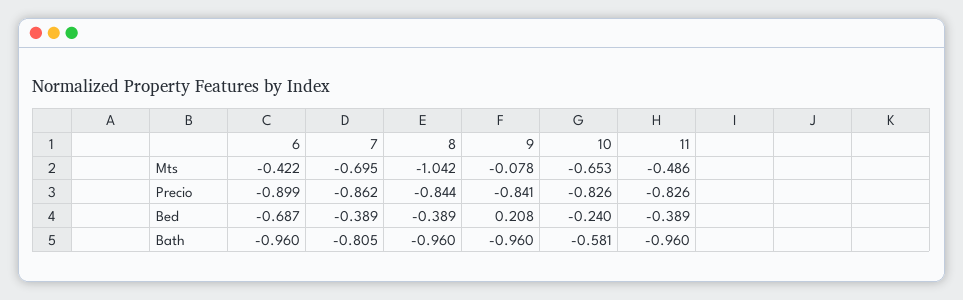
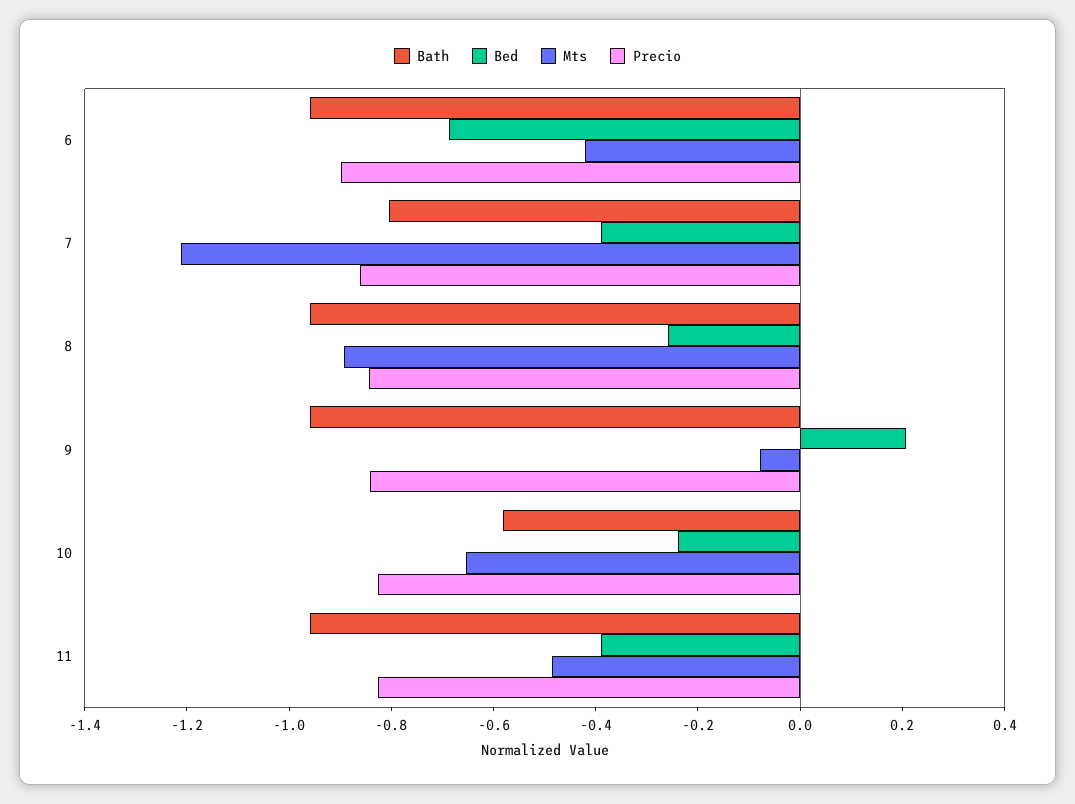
Mts, 7: -0.695 -> -1.2
Mts, 8: -1.042 -> -0.9
Bed, 8: -0.389 -> -0.25

